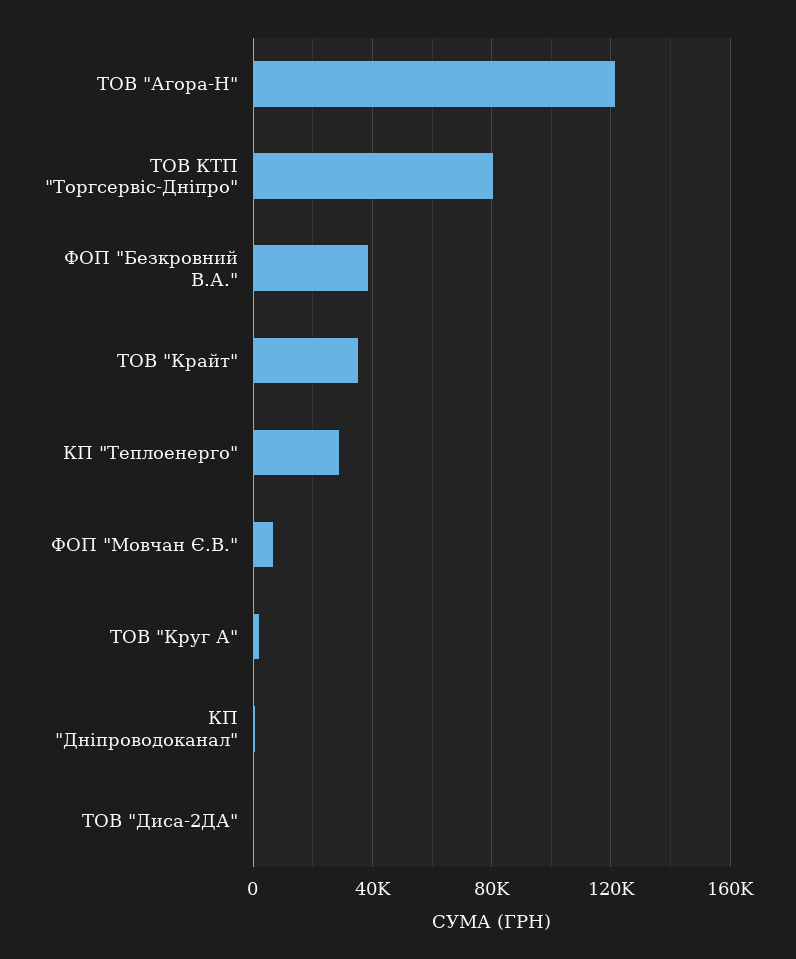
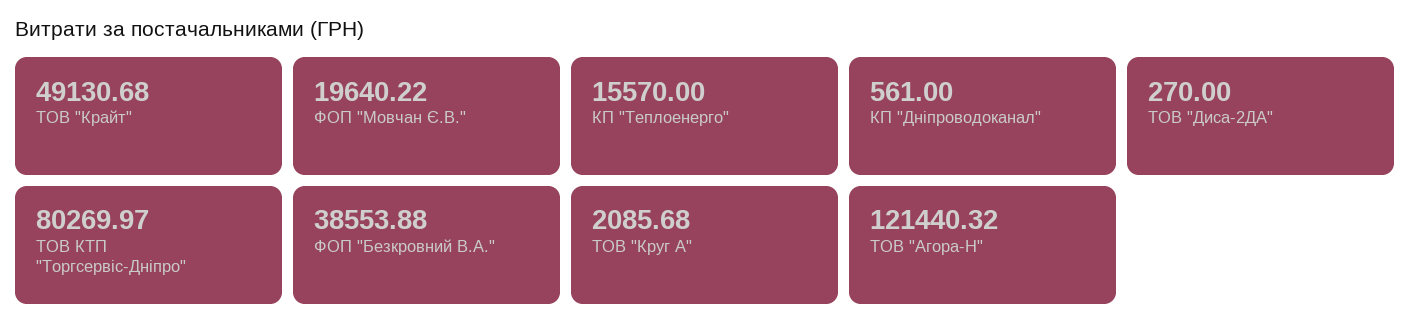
ТОВ "Крайт": 35000 -> 49130.68
КП "Теплоенерго": 30000 -> 15570
ФОП "Мовчан Є.В.": 5000 -> 19640.22

